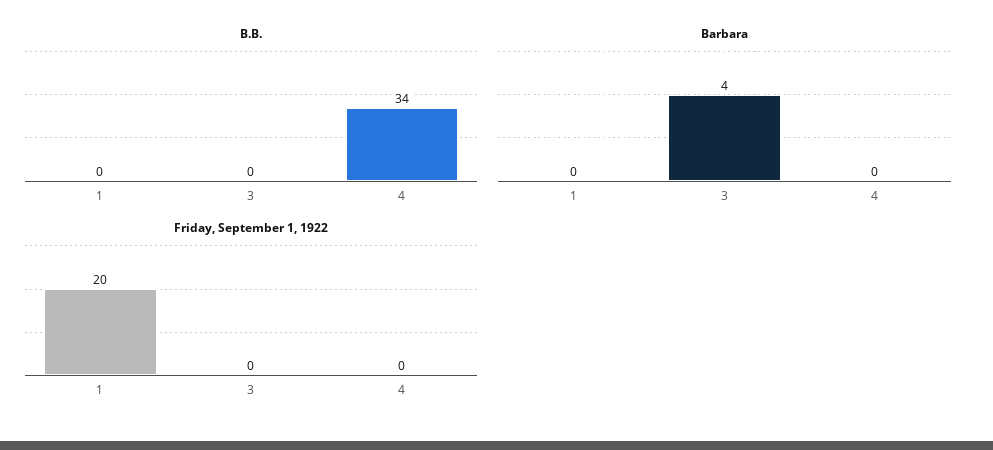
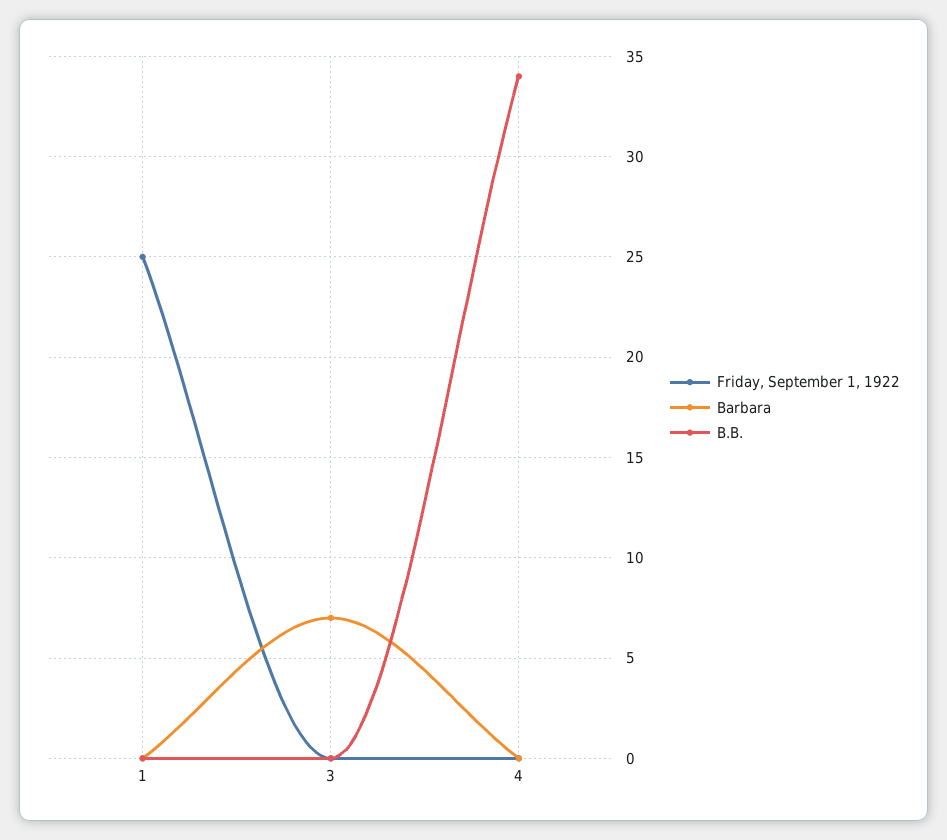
Barbara, 3: 4 -> 7
Friday, September 1, 1922, 1: 20 -> 25

